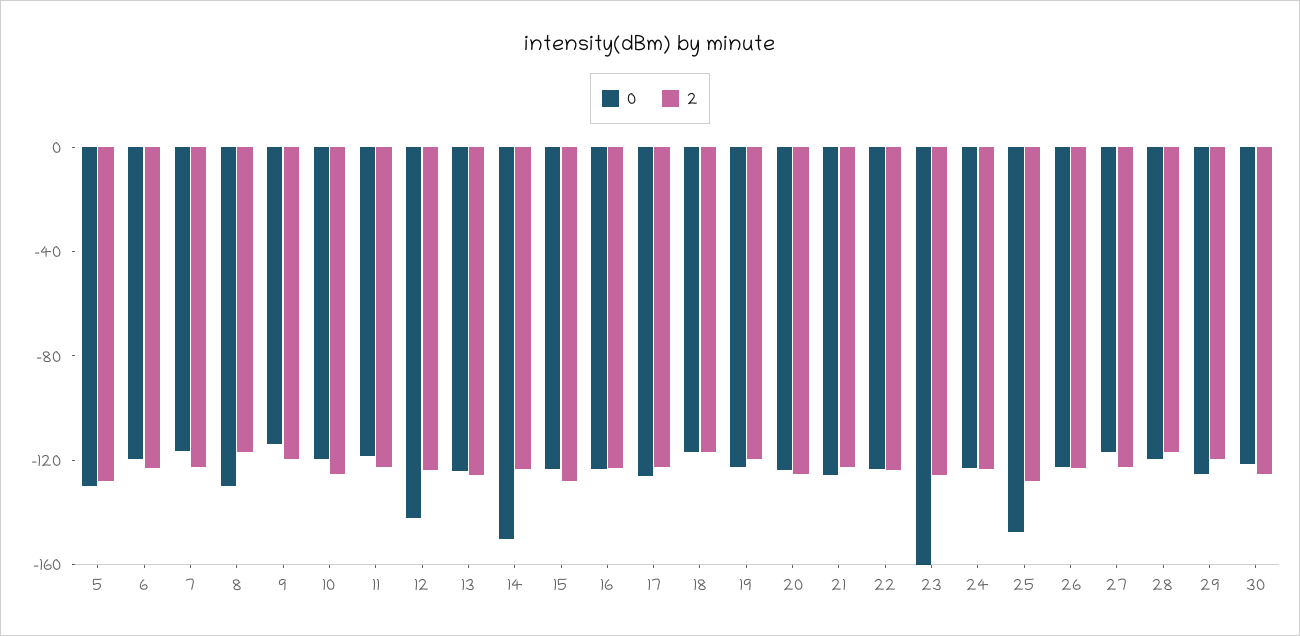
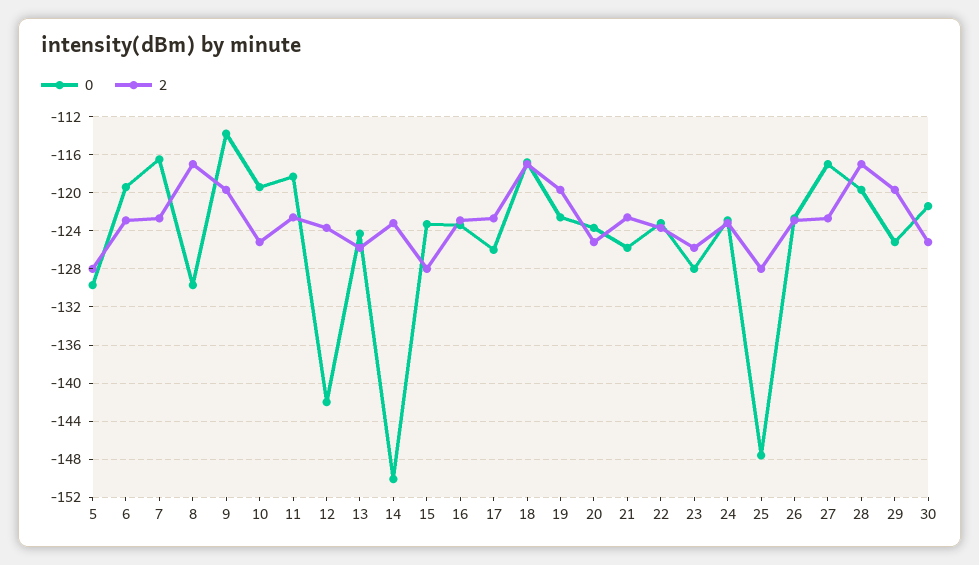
0, 23: -160 -> -128

